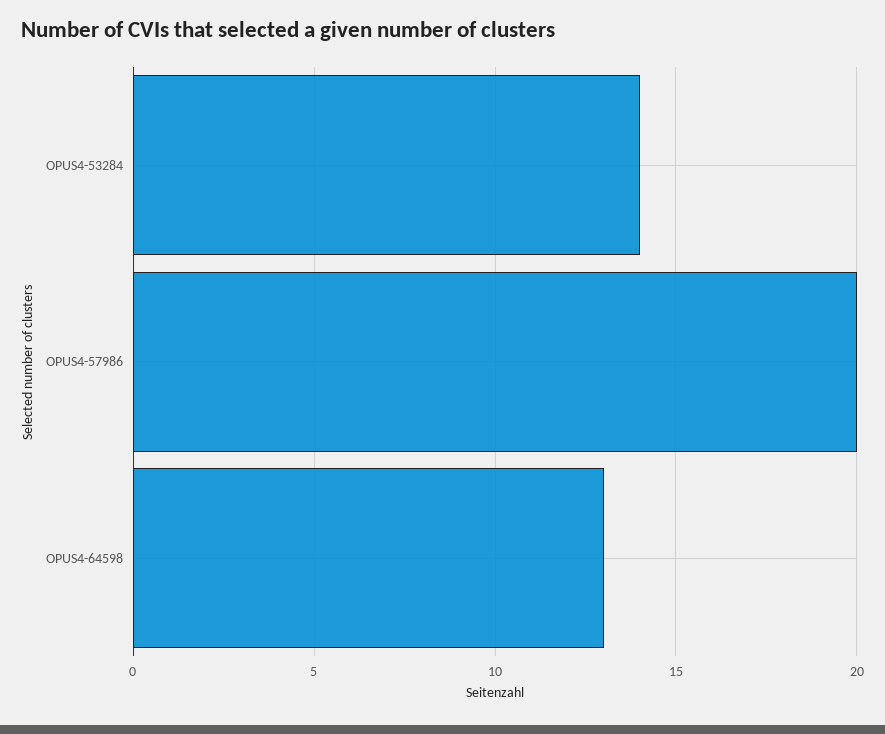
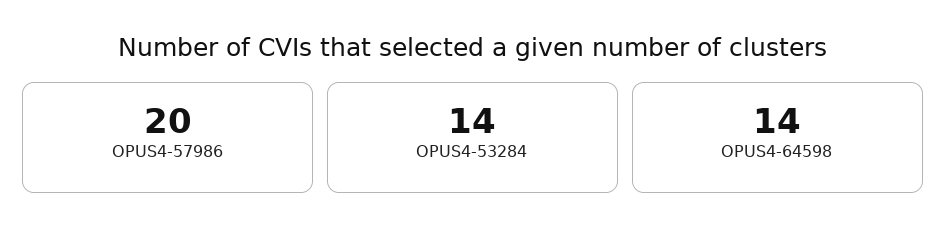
OPUS4-64598: 13 -> 14

